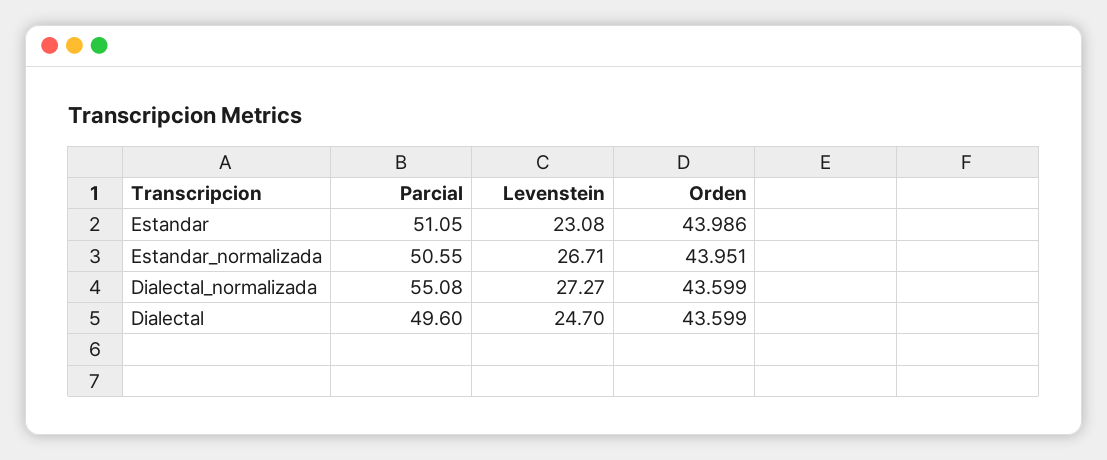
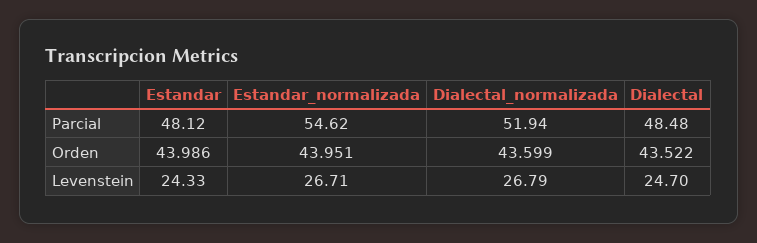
Parcial, Estandar: 51.05 -> 48.12
Levenstein, Estandar: 23.08 -> 24.33
Parcial, Estandar_normalizada: 50.55 -> 54.62
Parcial, Dialectal_normalizada: 55.08 -> 51.94
Levenstein, Dialectal_normalizada: 27.27 -> 26.79
Parcial, Dialectal: 49.6 -> 48.48
Orden, Dialectal: 43.599 -> 43.522

